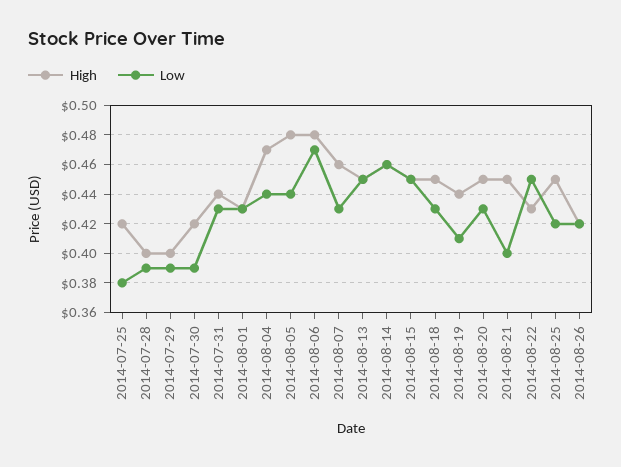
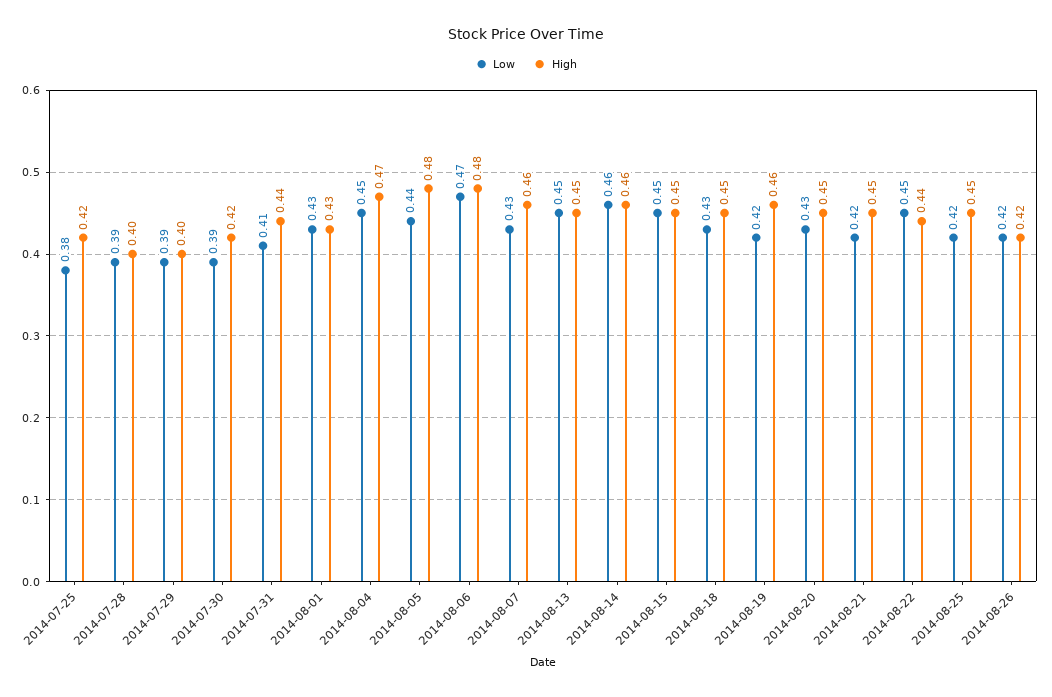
Low, 2014-07-31: 0.43 -> 0.41
Low, 2014-08-04: 0.44 -> 0.45
High, 2014-08-19: 0.44 -> 0.46
Low, 2014-08-19: 0.41 -> 0.42
Low, 2014-08-21: 0.4 -> 0.42
High, 2014-08-22: 0.43 -> 0.44

